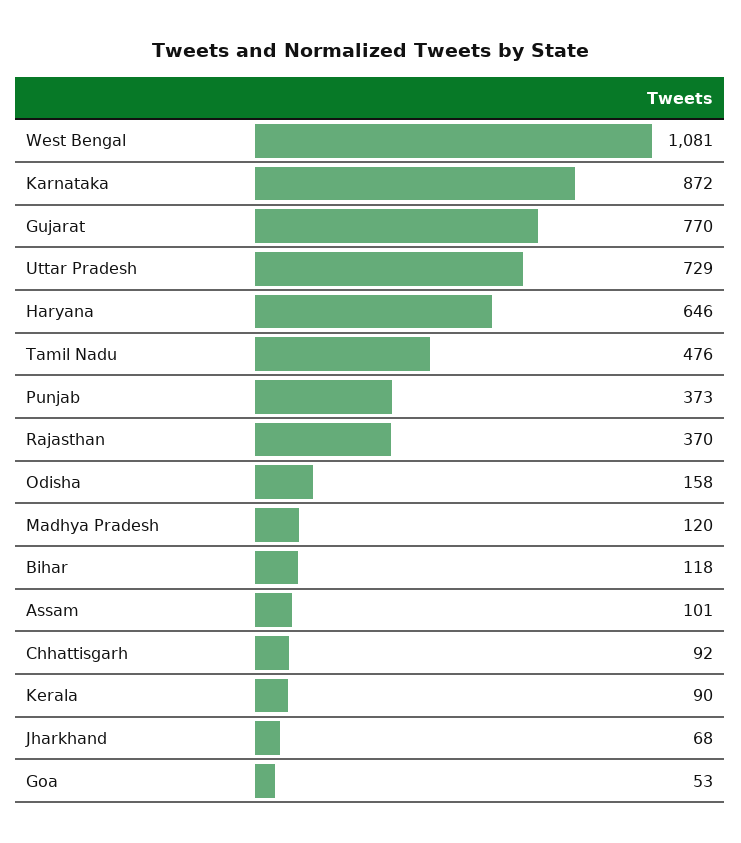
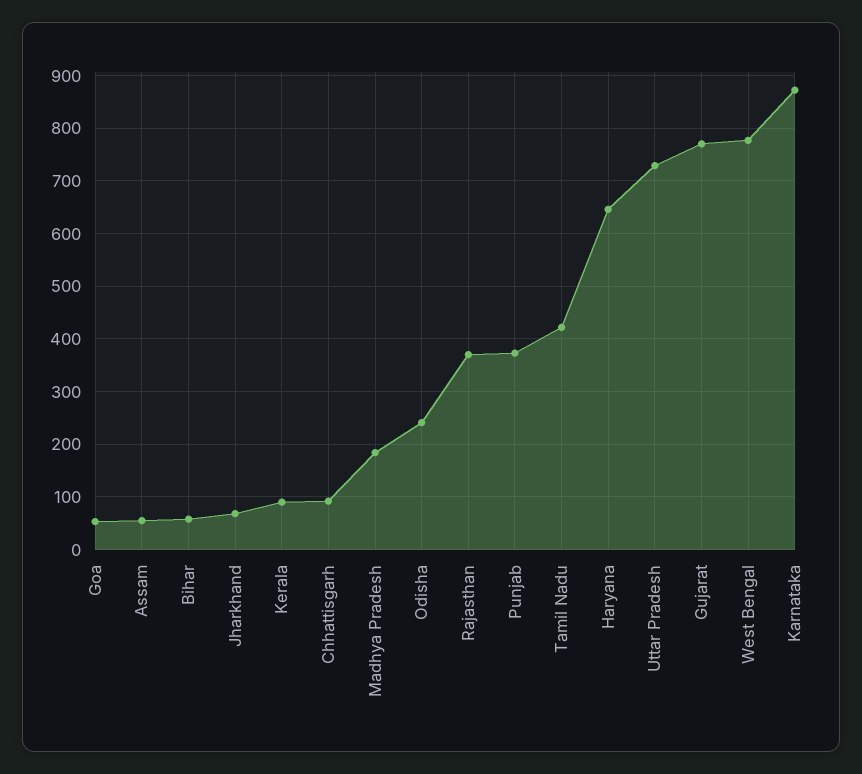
West Bengal: 1081 -> 780
Tamil Nadu: 476 -> 420
Odisha: 158 -> 240
Madhya Pradesh: 120 -> 180
Bihar: 118 -> 60
Assam: 101 -> 60

